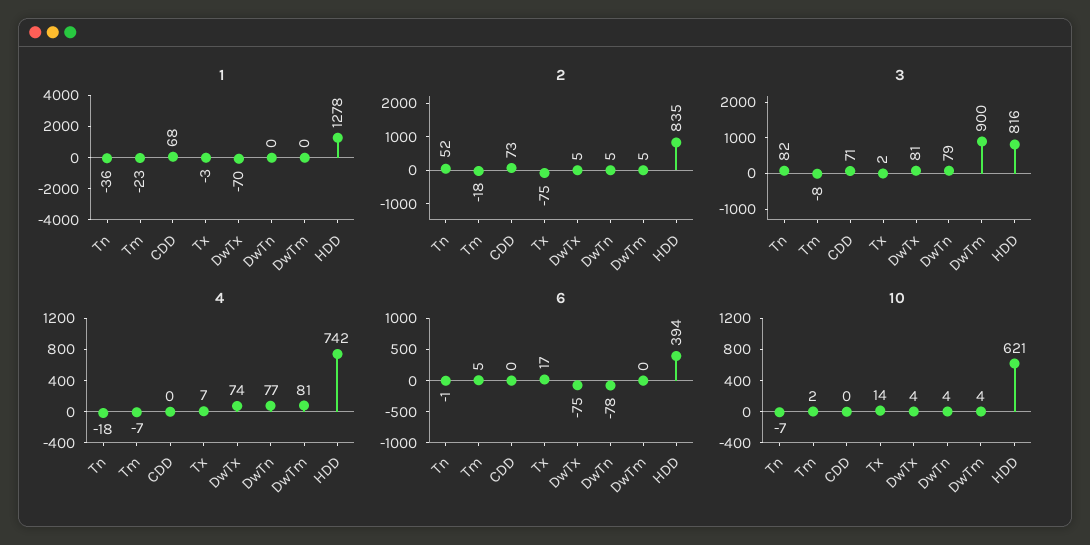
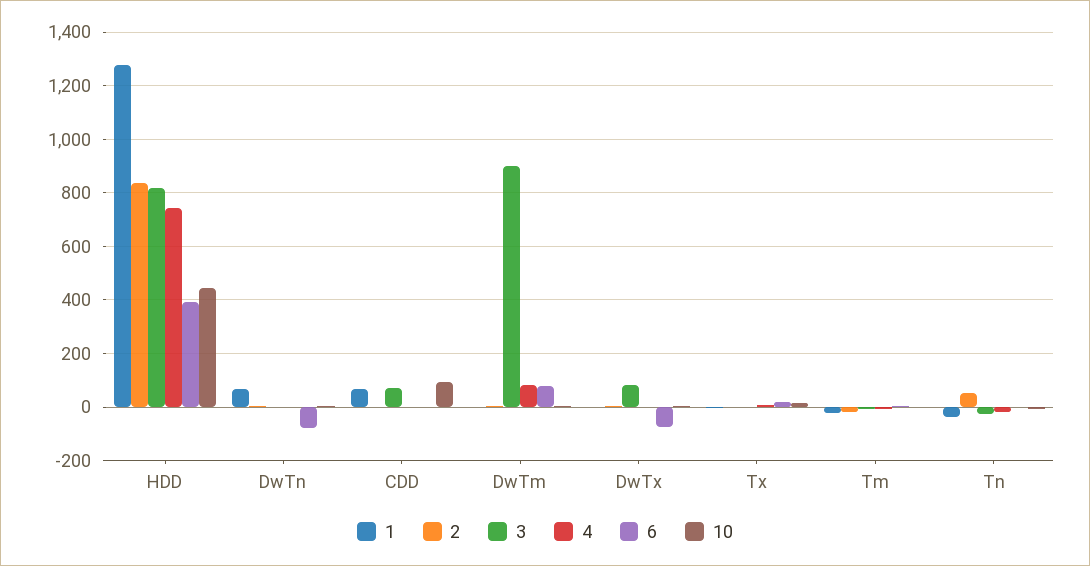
1, DwTx: -70 -> 0
1, DwTn: 0 -> 75
2, CDD: 73 -> 0
2, Tx: -75 -> 0
3, Tn: 82 -> -25
3, DwTn: 79 -> 0
4, DwTx: 74 -> 0
4, DwTn: 77 -> 0
6, DwTm: 0 -> 75
10, CDD: 0 -> 100
10, HDD: 621 -> 450

